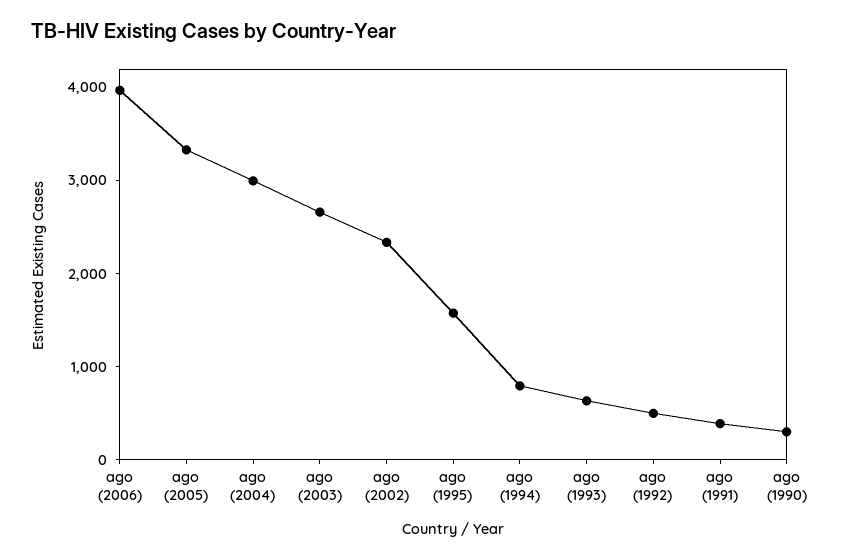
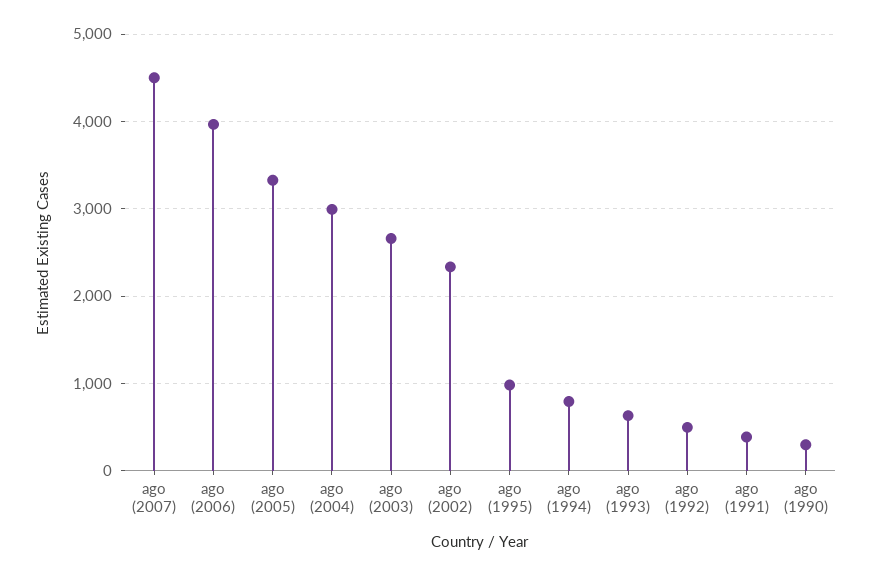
ago (1995): 1600 -> 1000
ago (2007): none -> 4500

